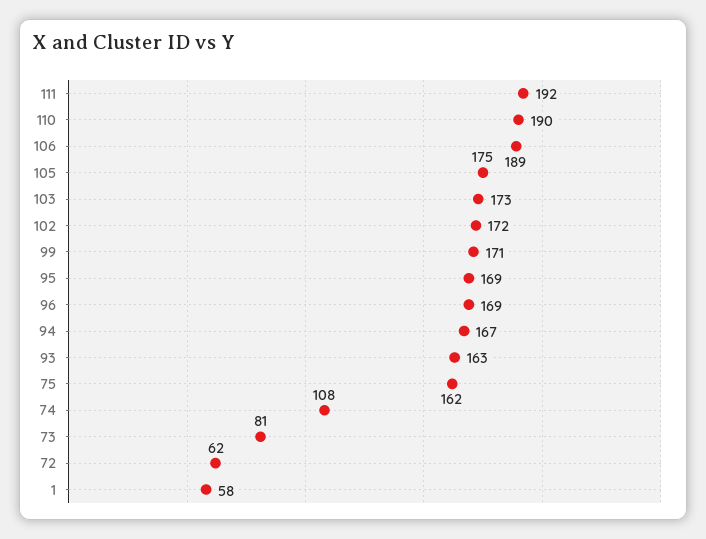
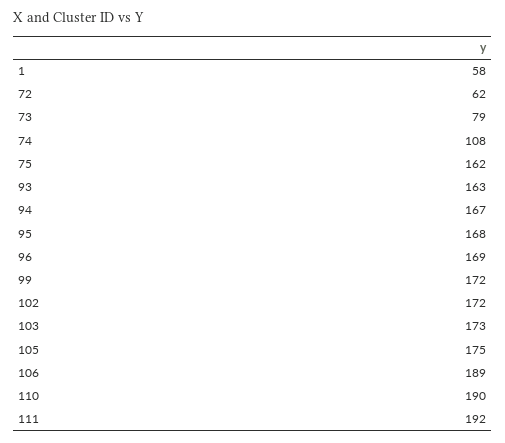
99: 171 -> 172
95: 169 -> 168
73: 81 -> 79

